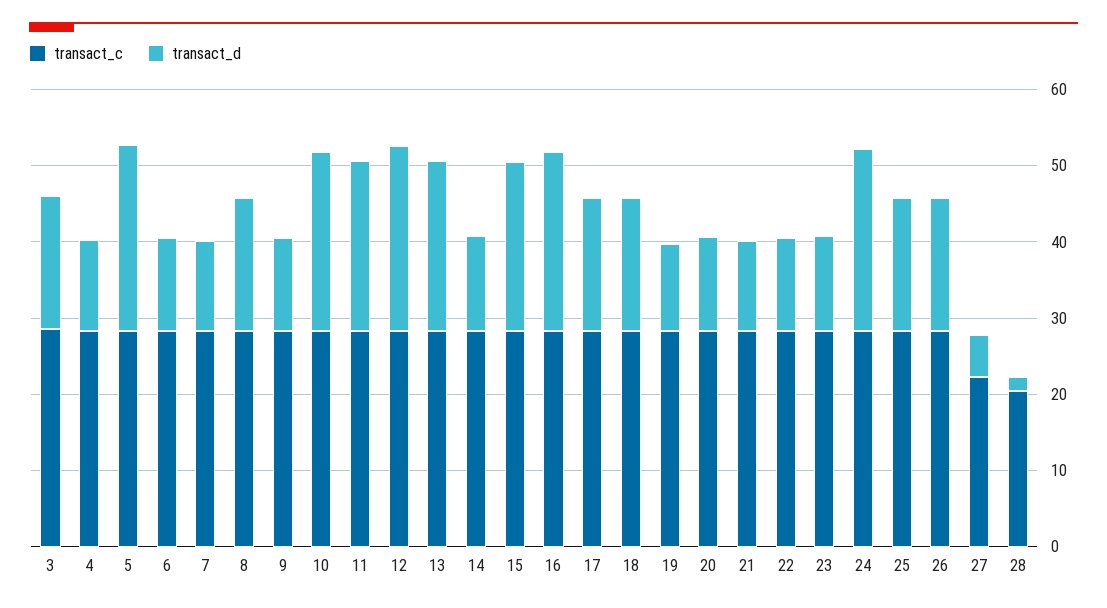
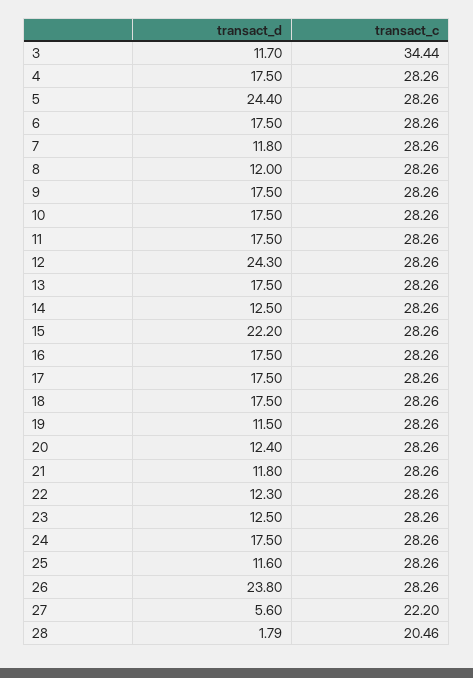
transact_c, 3: 28 -> 34.44
transact_d, 3: 18 -> 11.7
transact_d, 4: 12 -> 17.5
transact_d, 6: 12 -> 17.5
transact_d, 8: 18 -> 12
transact_d, 9: 12 -> 17.5
transact_d, 10: 24 -> 17.5
transact_d, 11: 22 -> 17.5
transact_d, 13: 22 -> 17.5
transact_d, 16: 24 -> 17.5
transact_d, 24: 24 -> 17.5
transact_d, 25: 18 -> 11.6
transact_d, 26: 18 -> 23.8

